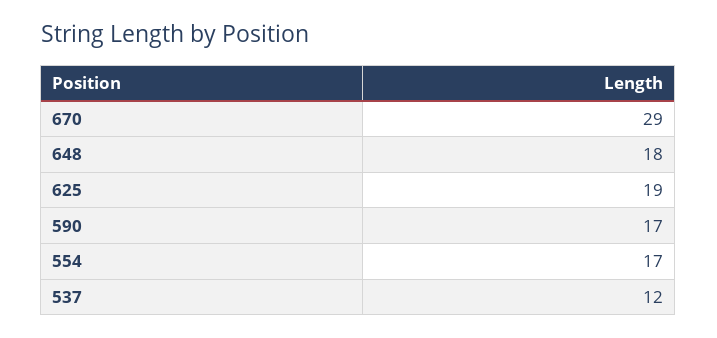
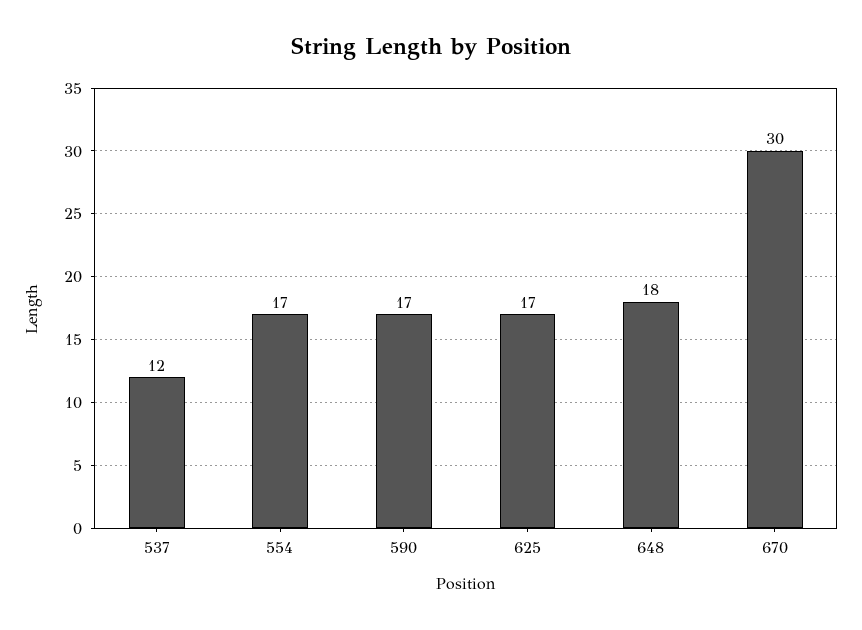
670: 29 -> 30
625: 19 -> 17

